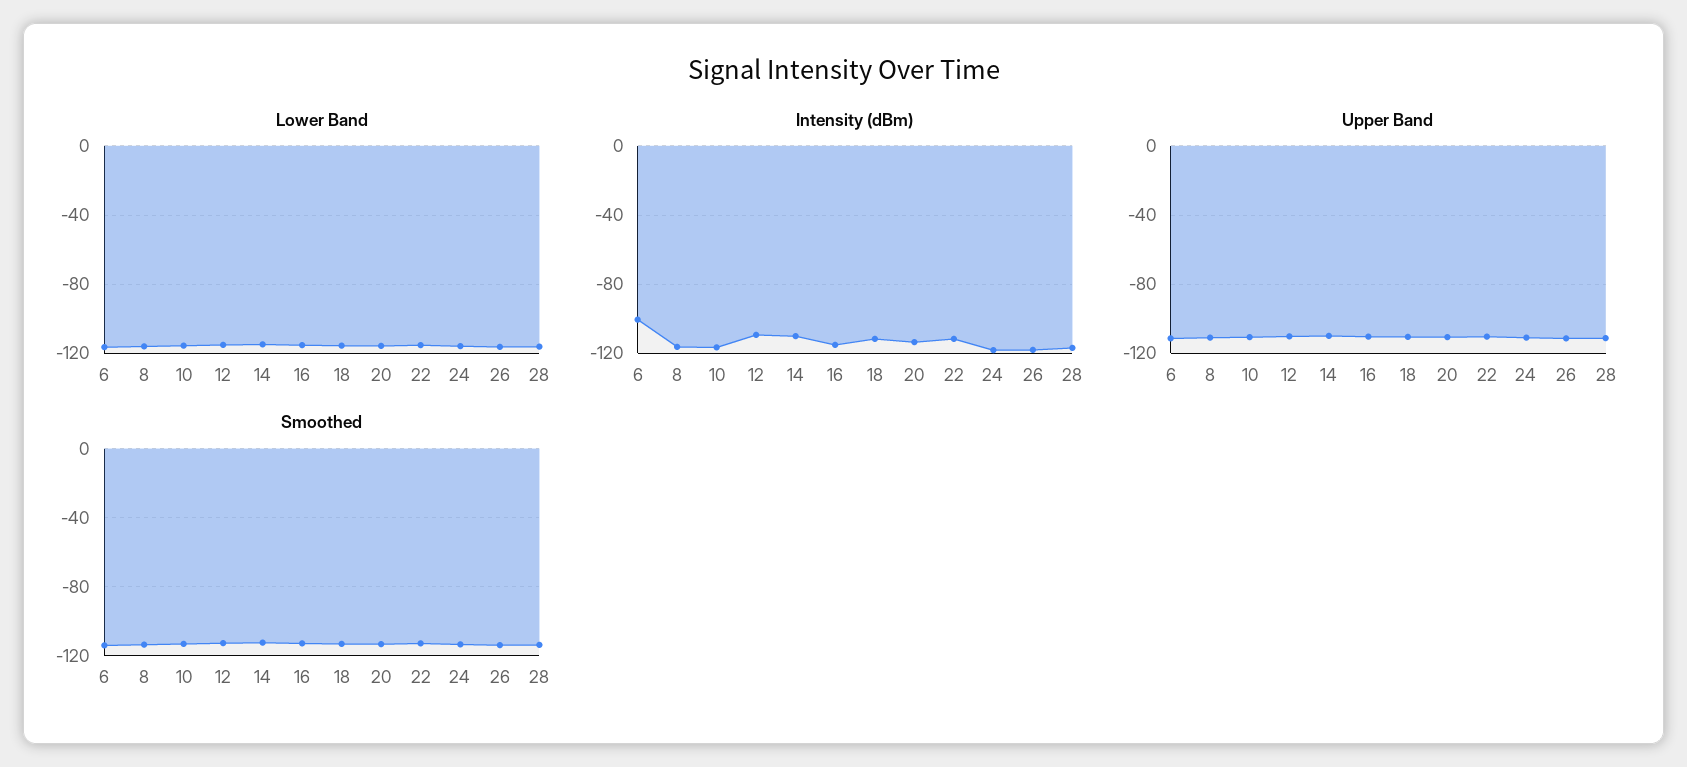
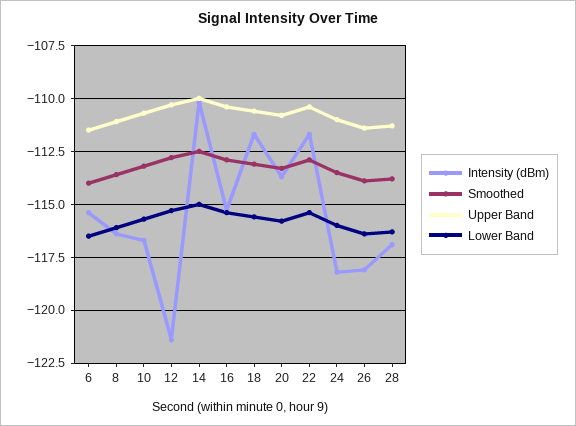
Intensity (dBm), 6: -100 -> -115.5
Intensity (dBm), 12: -110 -> -121.5

